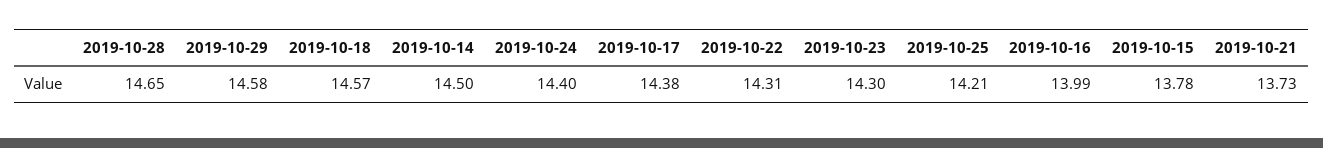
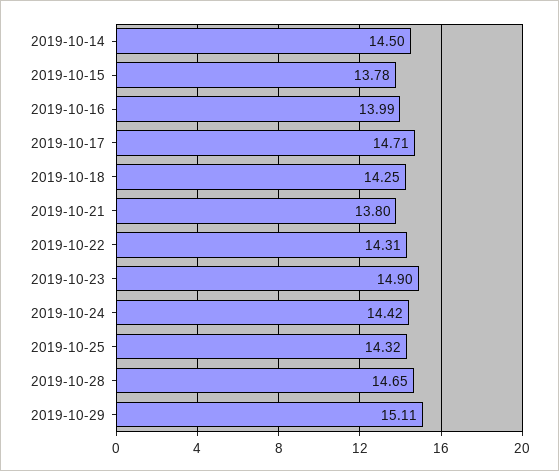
2019-10-29: 14.58 -> 15.11
2019-10-18: 14.57 -> 14.25
2019-10-24: 14.4 -> 14.42
2019-10-17: 14.38 -> 14.71
2019-10-23: 14.3 -> 14.9
2019-10-25: 14.21 -> 14.32
2019-10-21: 13.73 -> 13.8

